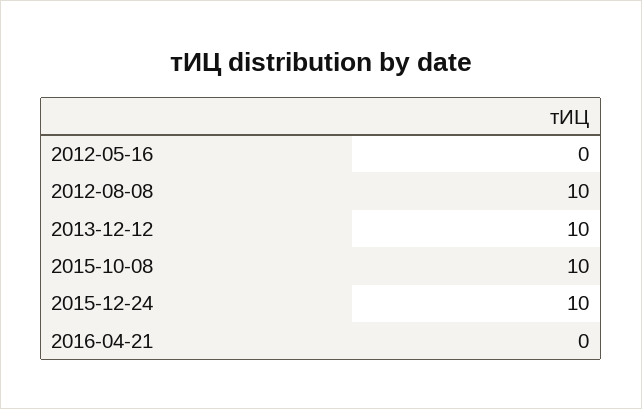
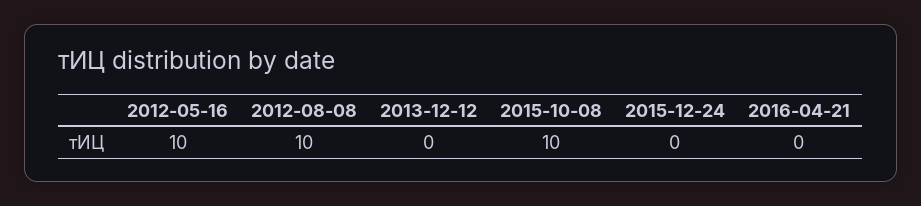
2012-05-16: 0 -> 10
2013-12-12: 10 -> 0
2015-12-24: 10 -> 0

